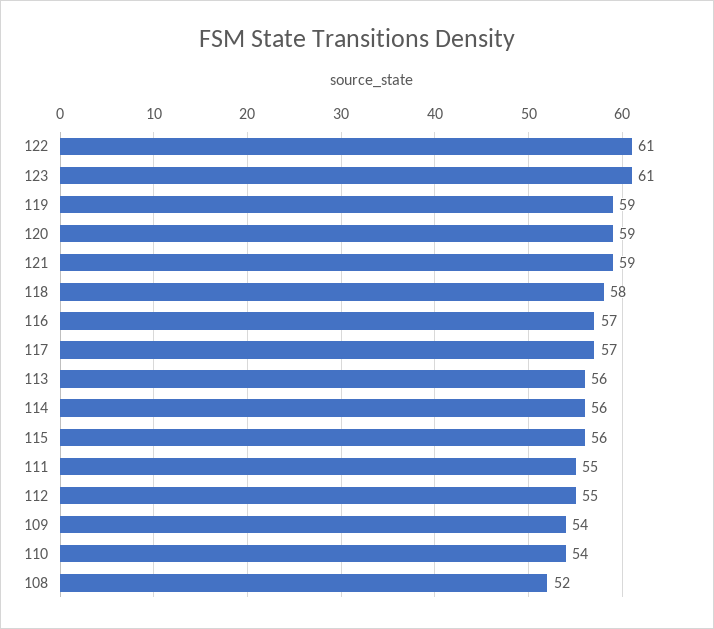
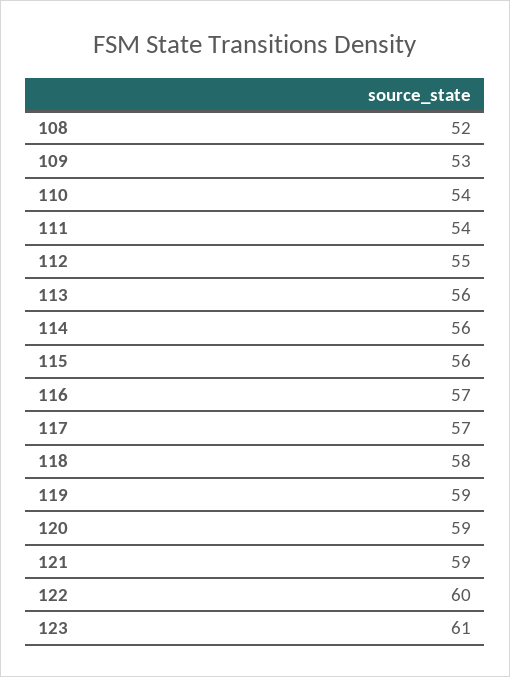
122: 61 -> 60
111: 55 -> 54
109: 54 -> 53

